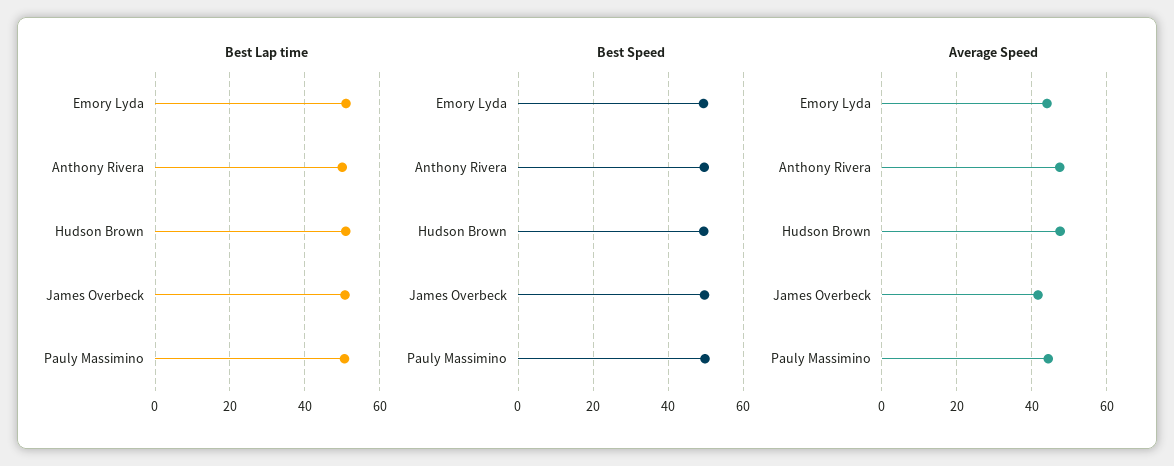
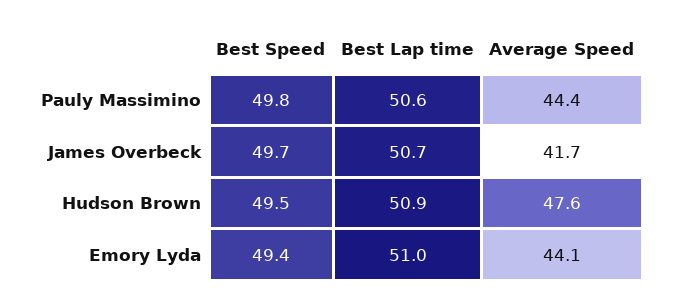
Best Lap time, Anthony Rivera: 50 -> none
Best Speed, Anthony Rivera: 50 -> none
Average Speed, Anthony Rivera: 48 -> none

